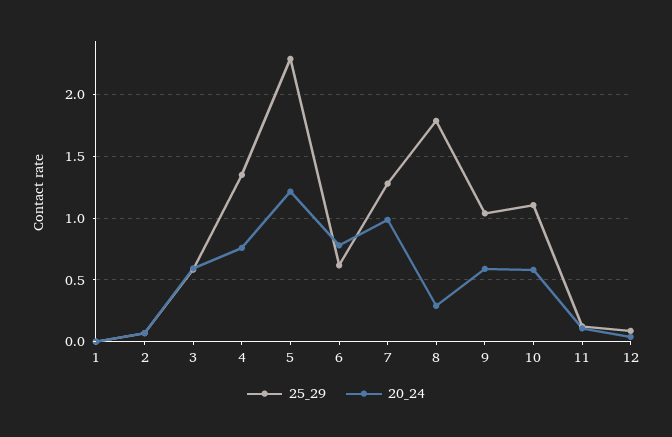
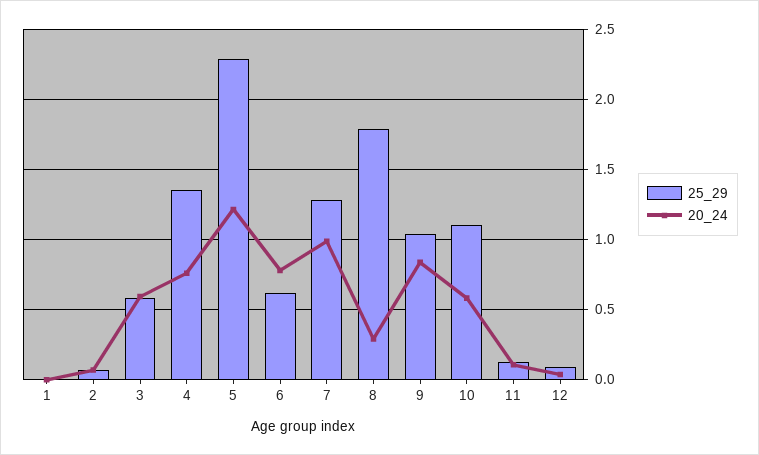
20_24, 9: 0.6 -> 0.85

